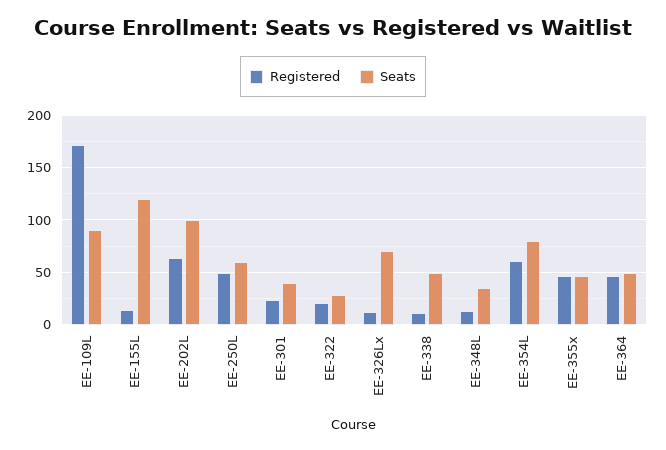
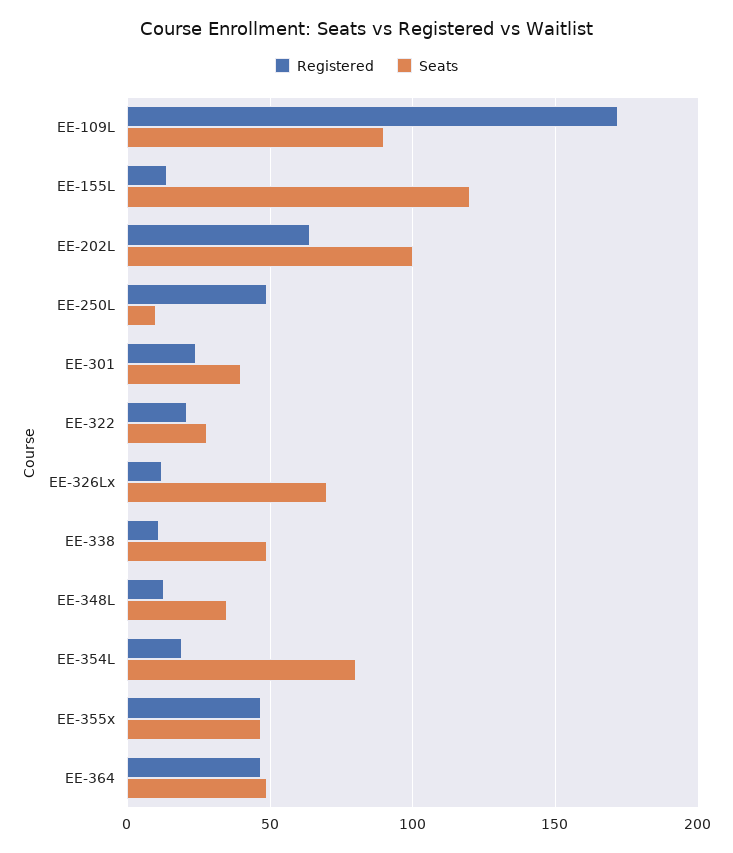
Seats, EE-250L: 60 -> 10
Registered, EE-354L: 60 -> 20

